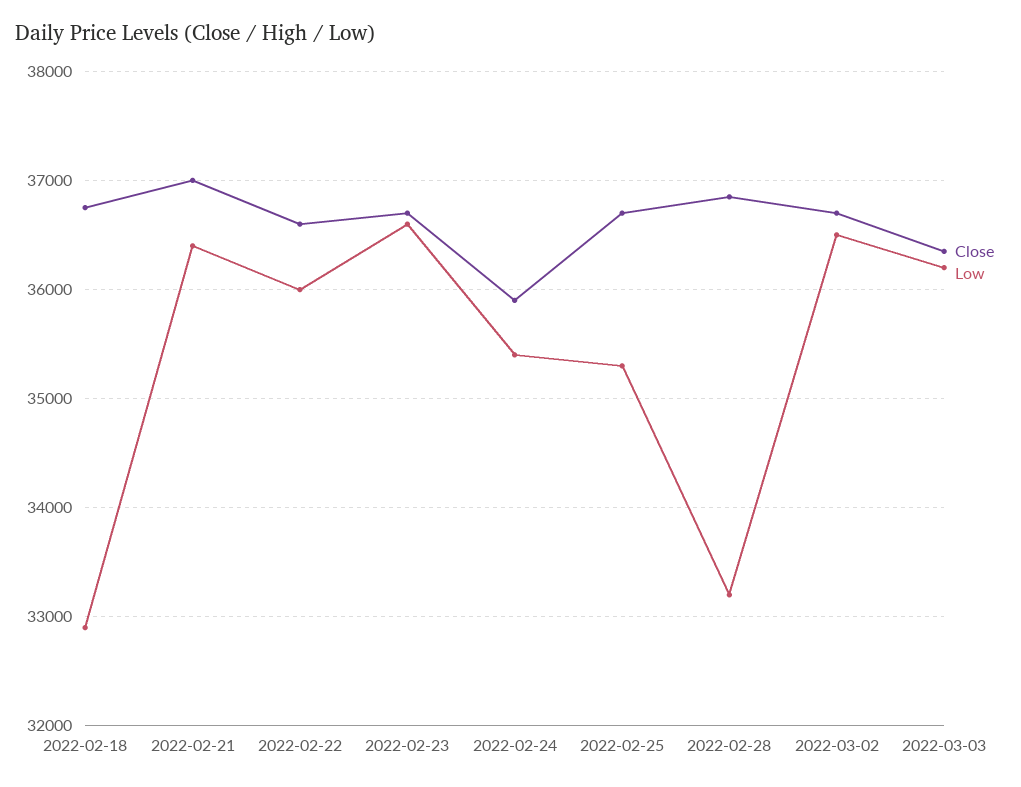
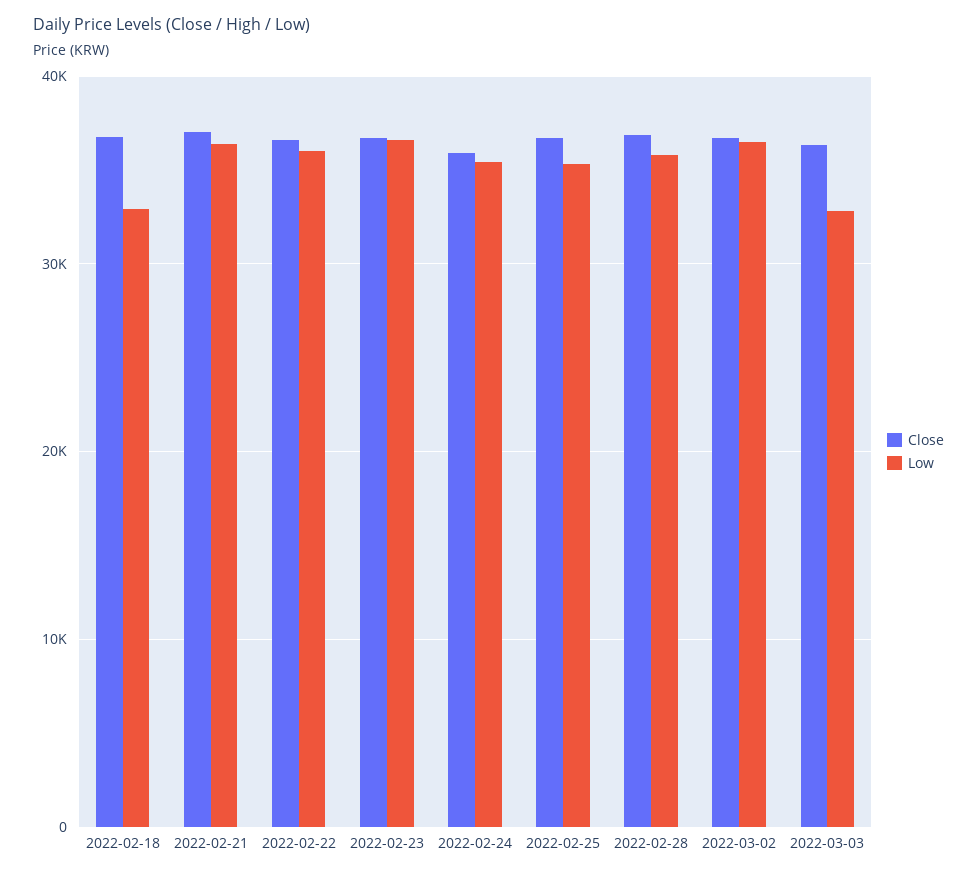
Low, 2022-02-28: 33200 -> 36000
Low, 2022-03-03: 36200 -> 33000

